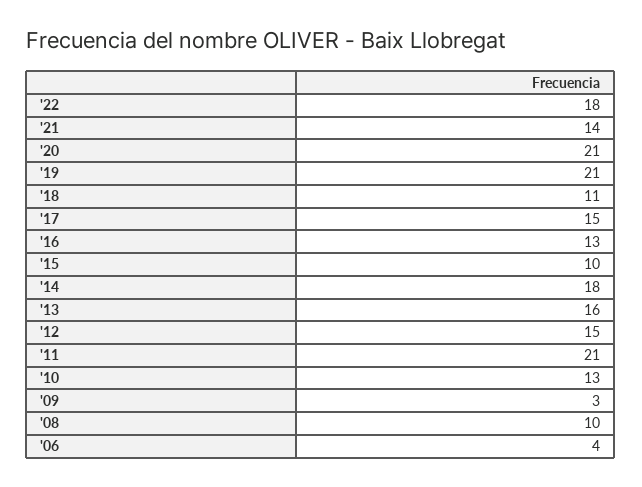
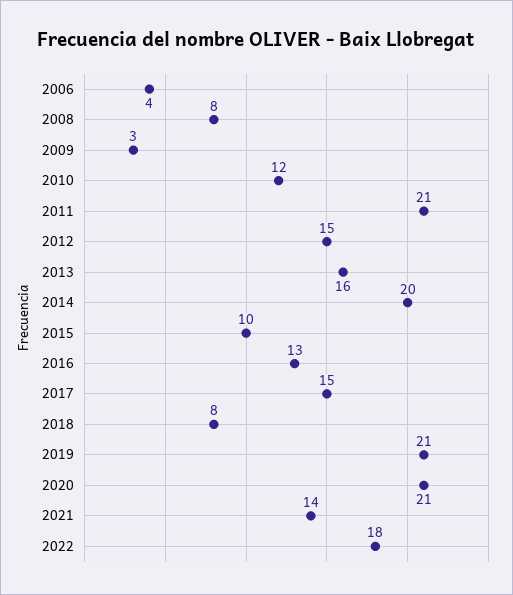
'18: 11 -> 8
'14: 18 -> 20
'10: 13 -> 12
'08: 10 -> 8

